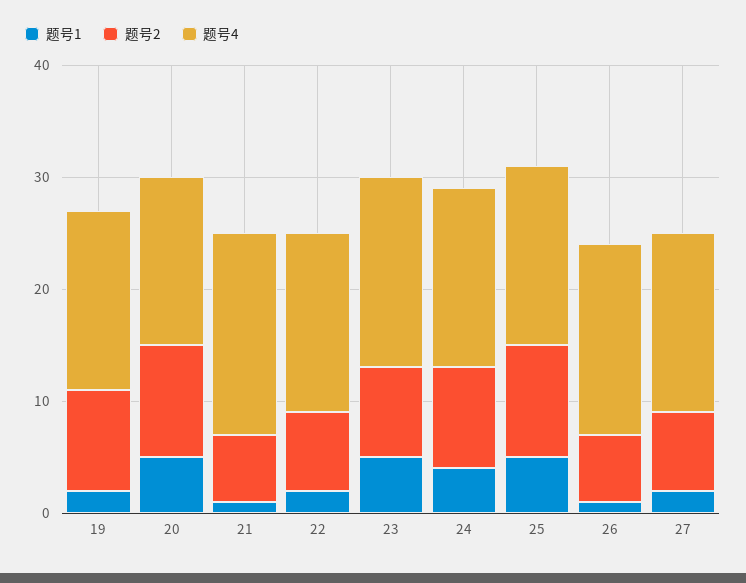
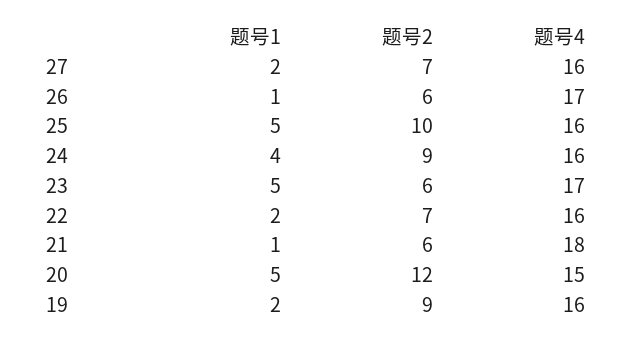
题号2, 20: 10 -> 12
题号2, 23: 8 -> 6

